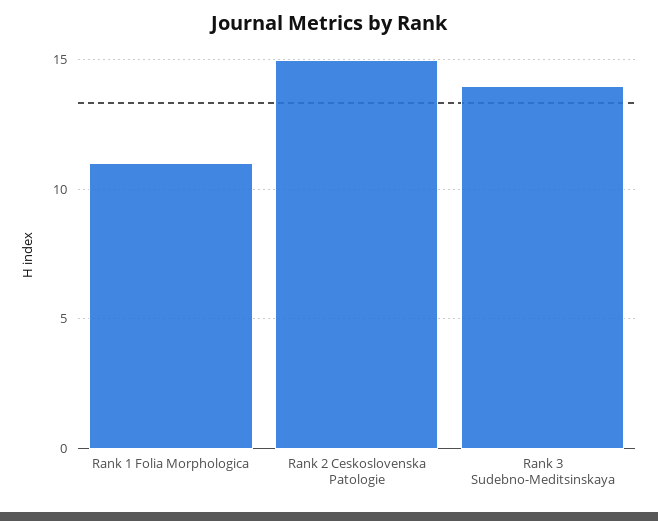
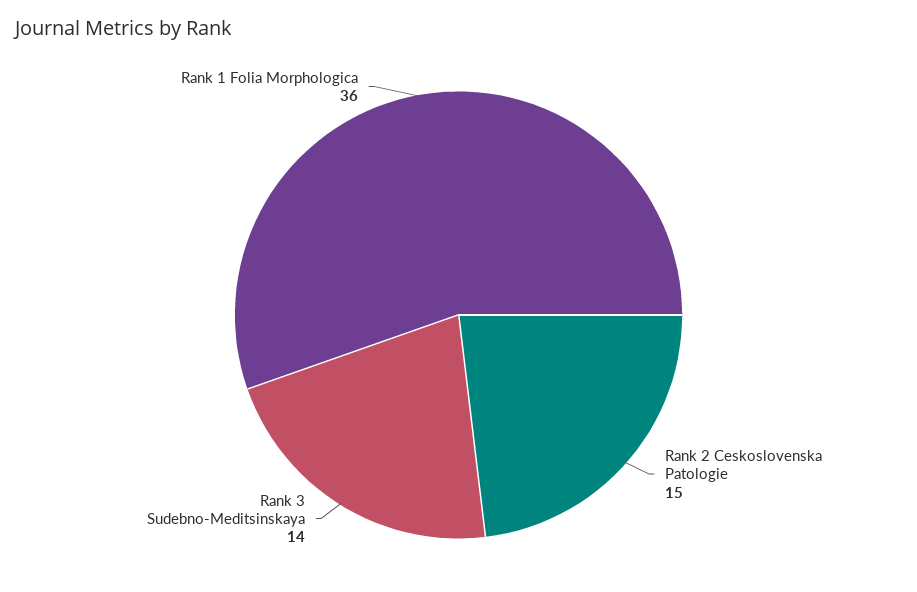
Rank 1 Folia Morphologica: 11 -> 36

